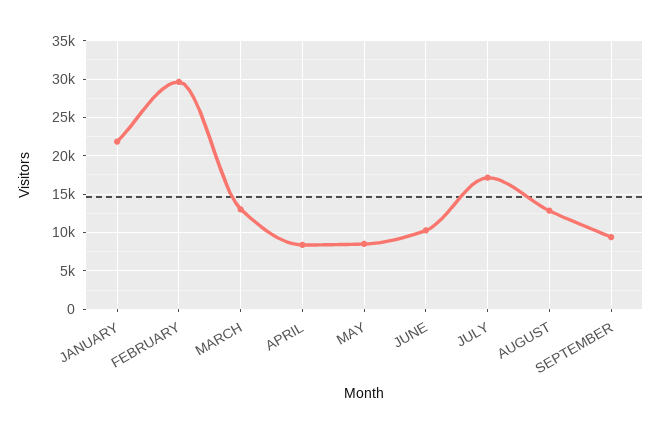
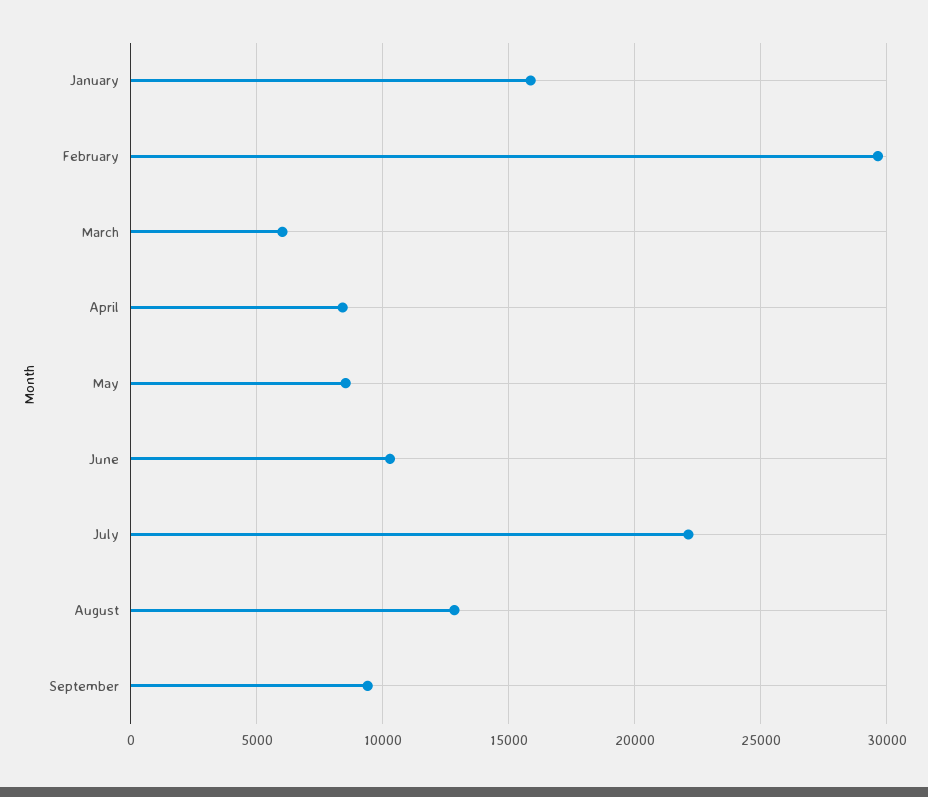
JANUARY: 22000 -> 16000
MARCH: 13000 -> 6000
JULY: 17000 -> 22000

